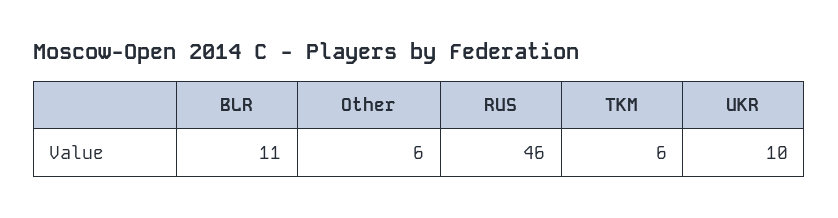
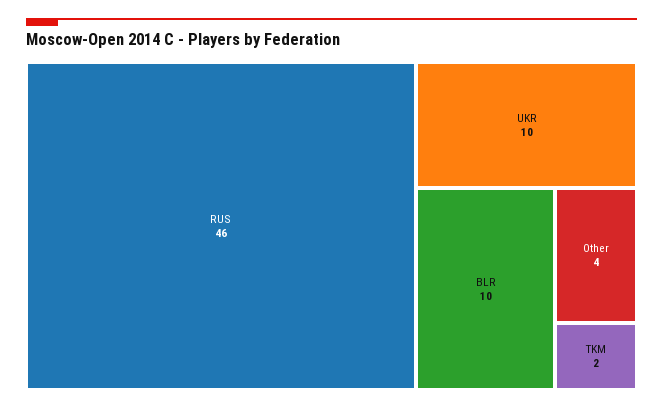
BLR: 11 -> 10
Other: 6 -> 4
TKM: 6 -> 2

